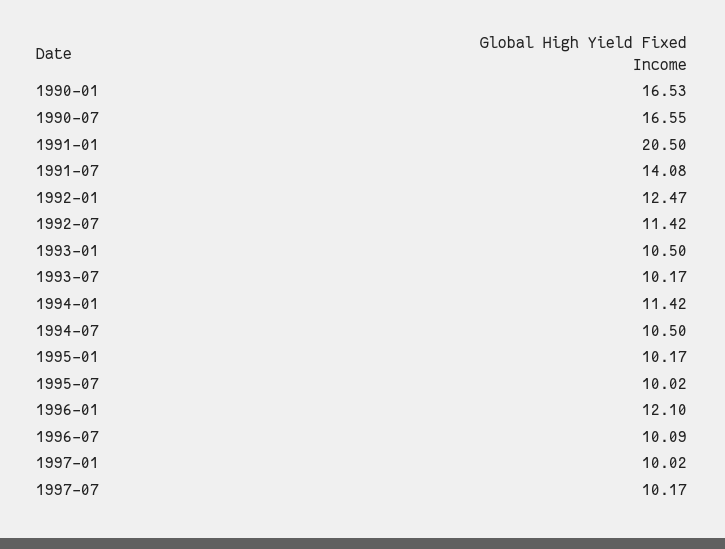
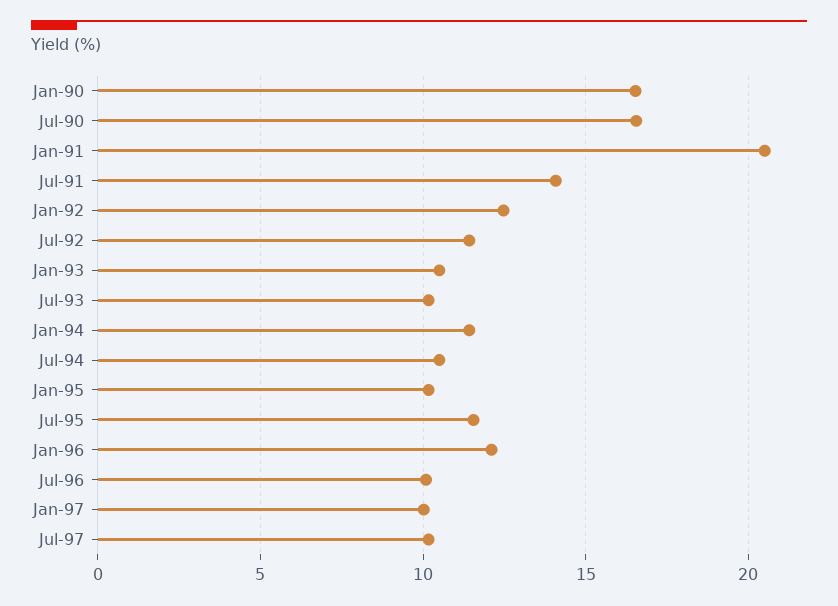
1995-07: 10.02 -> 11.5

